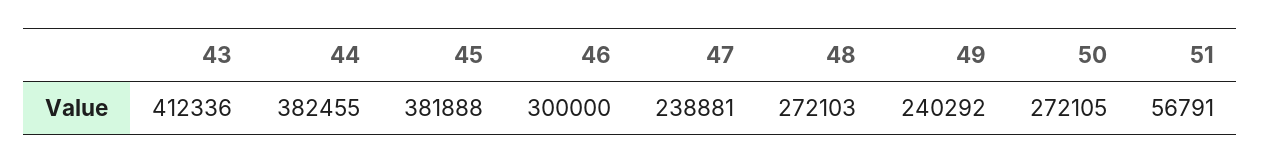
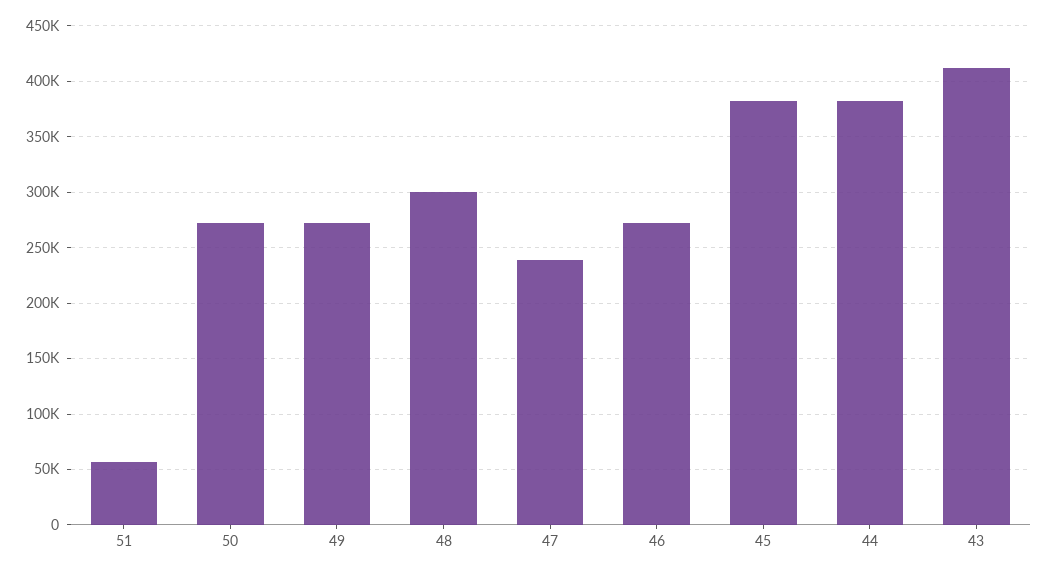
46: 300000 -> 270000
48: 272103 -> 300000
49: 240292 -> 270000

